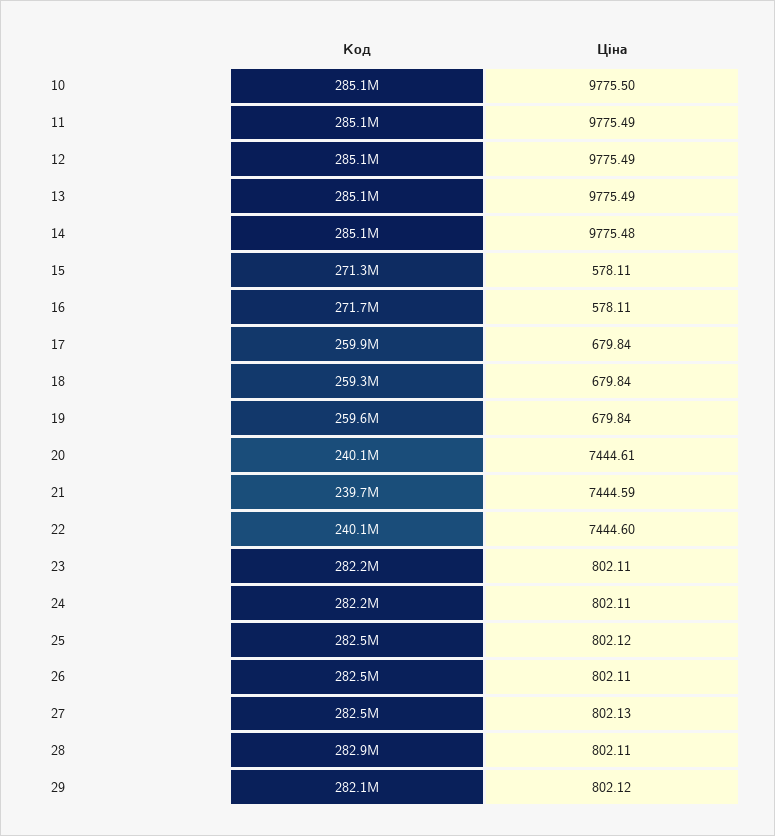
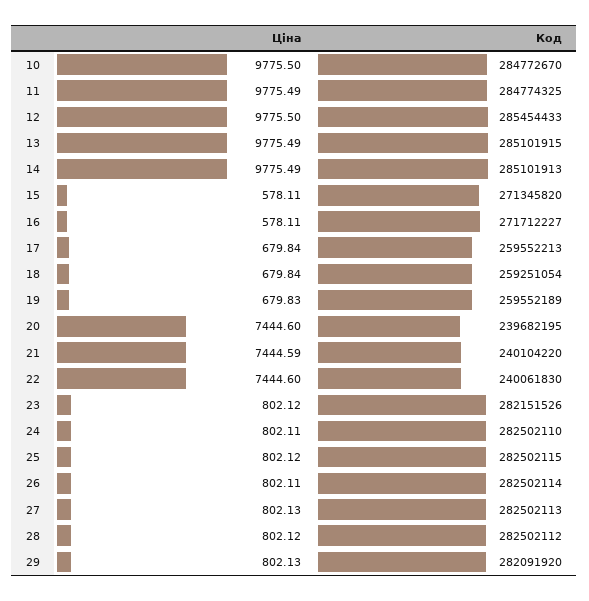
Код, 10: 285100000 -> 284772670
Код, 11: 285100000 -> 284774325
Код, 12: 285100000 -> 285454433
Ціна, 12: 9775.49 -> 9775.5
Ціна, 14: 9775.48 -> 9775.49
Код, 17: 259900000 -> 259552213
Ціна, 19: 679.84 -> 679.83
Код, 20: 240100000 -> 239682195
Ціна, 20: 7444.61 -> 7444.6
Код, 21: 239700000 -> 240104220
Ціна, 23: 802.11 -> 802.12
Код, 24: 282200000 -> 282502110
Код, 28: 282900000 -> 282502112
Ціна, 28: 802.11 -> 802.12
Ціна, 29: 802.12 -> 802.13

